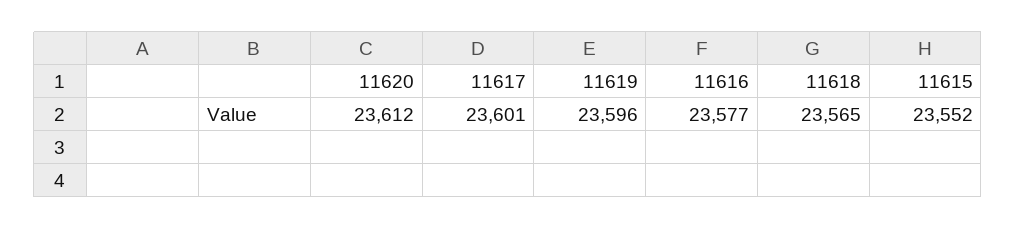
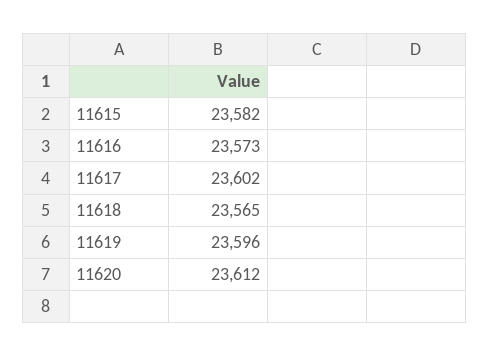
11617: 23601 -> 23602
11616: 23577 -> 23573
11615: 23552 -> 23582

